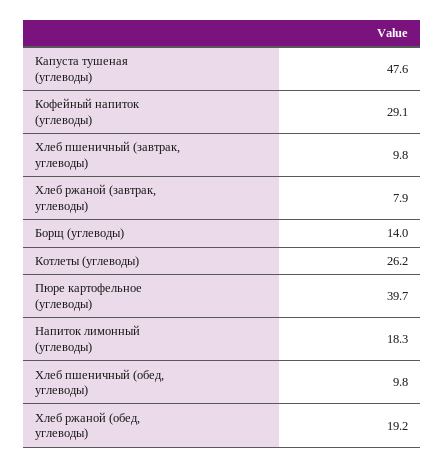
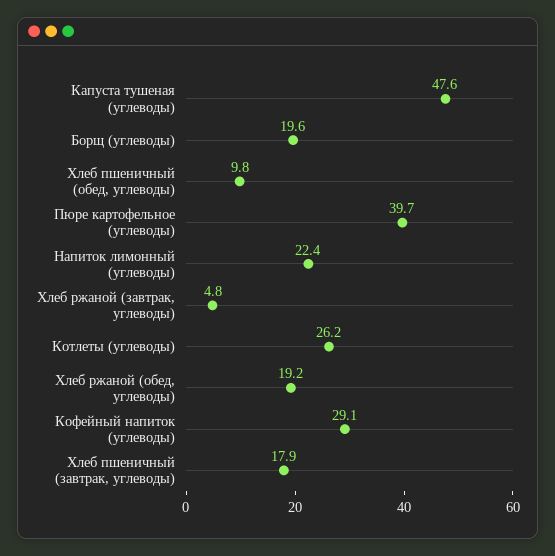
Хлеб пшеничный (завтрак, углеводы): 9.8 -> 17.9
Хлеб ржаной (завтрак, углеводы): 7.9 -> 4.8
Борщ (углеводы): 14 -> 19.6
Напиток лимонный (углеводы): 18.3 -> 22.4

